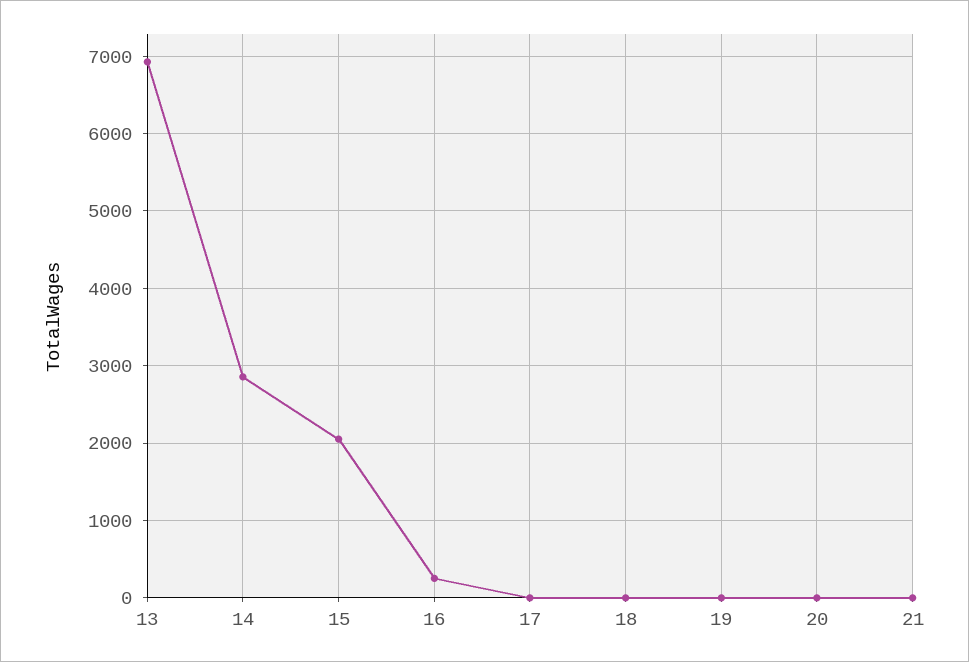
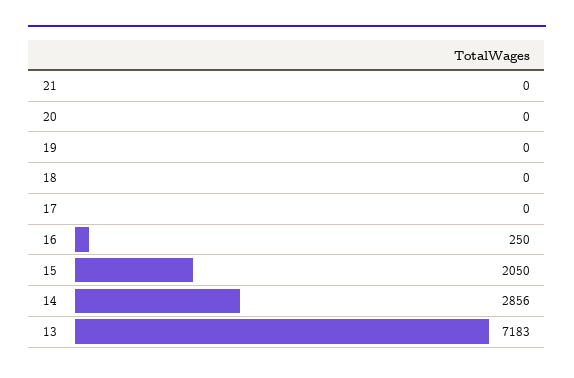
13: 6900 -> 7183

